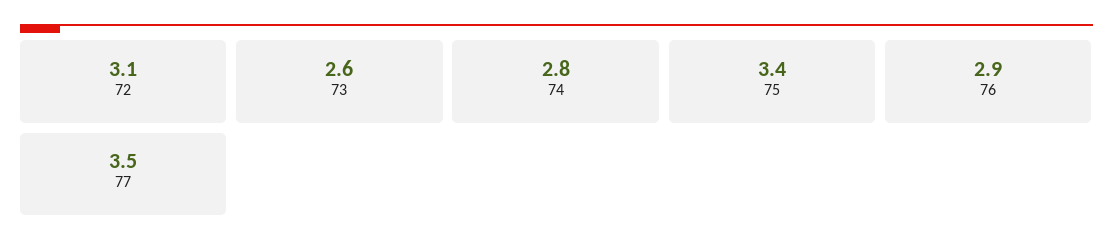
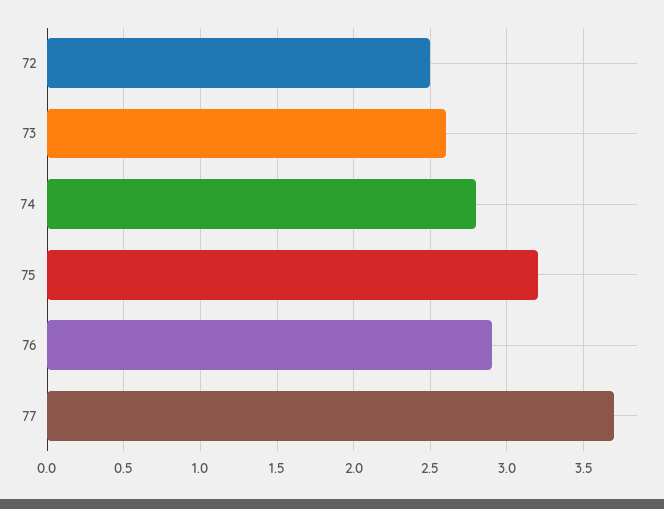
72: 3.1 -> 2.5
75: 3.4 -> 3.2
77: 3.5 -> 3.7

